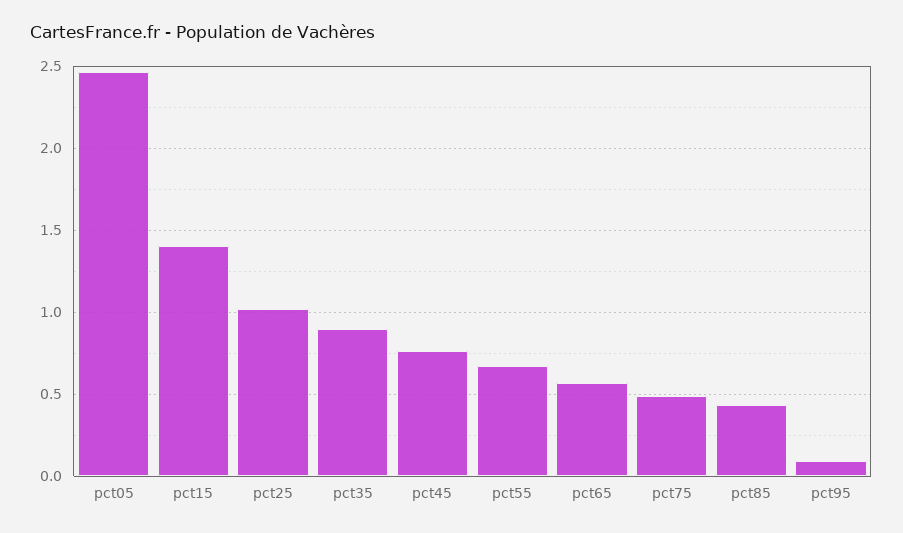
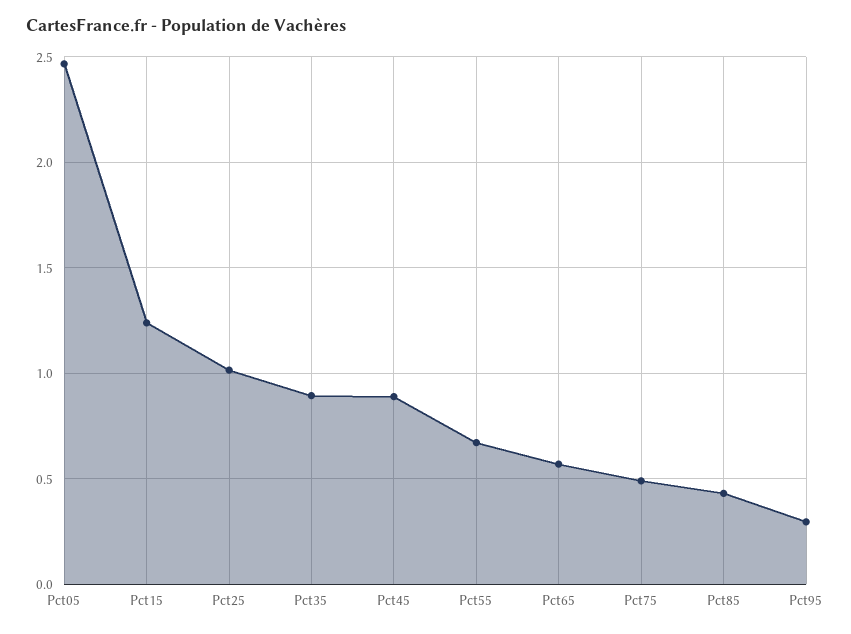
pct15: 1.4 -> 1.25
pct45: 0.75 -> 0.9
pct95: 0.1 -> 0.3

